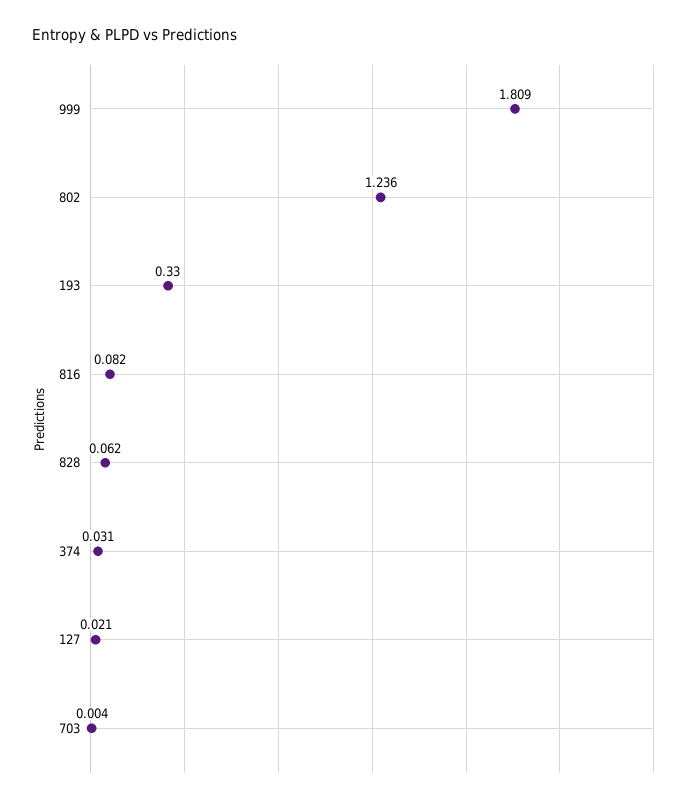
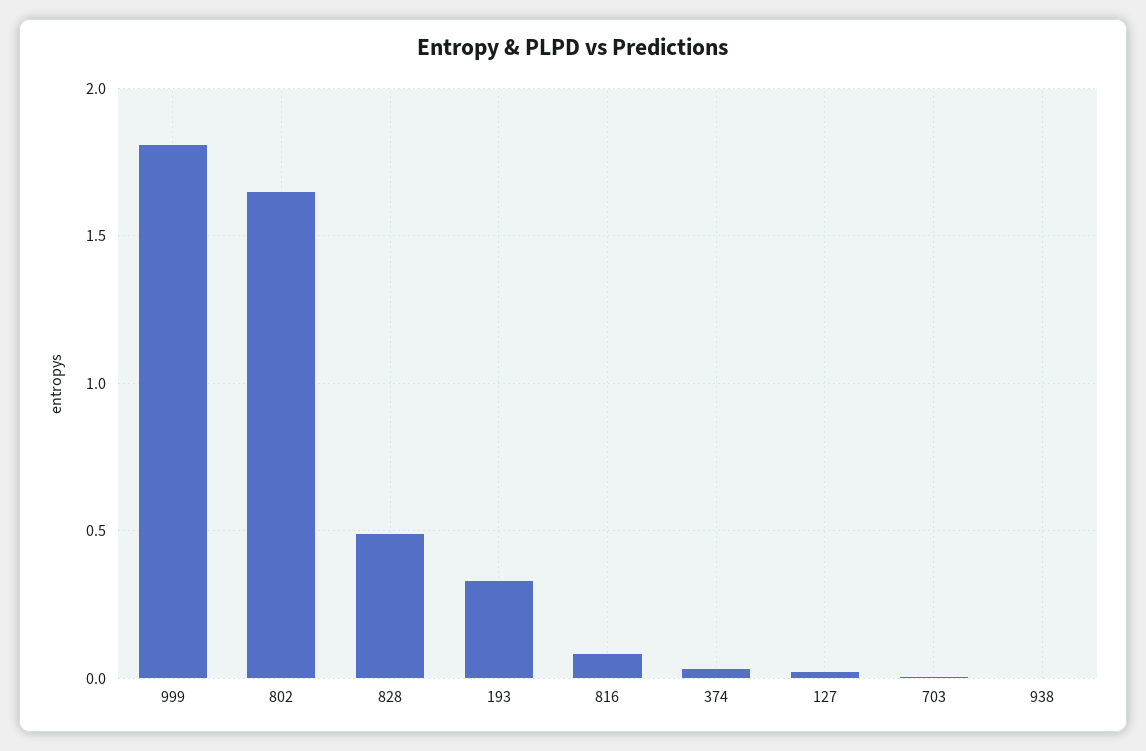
802: 1.236 -> 1.65
828: 0.062 -> 0.5
938: none -> 0

